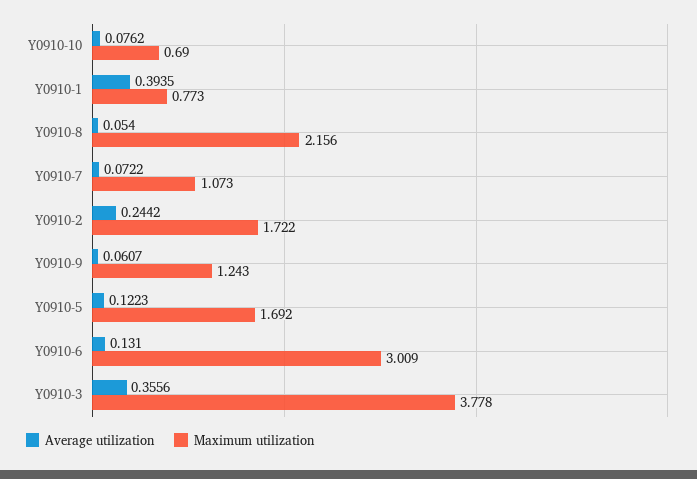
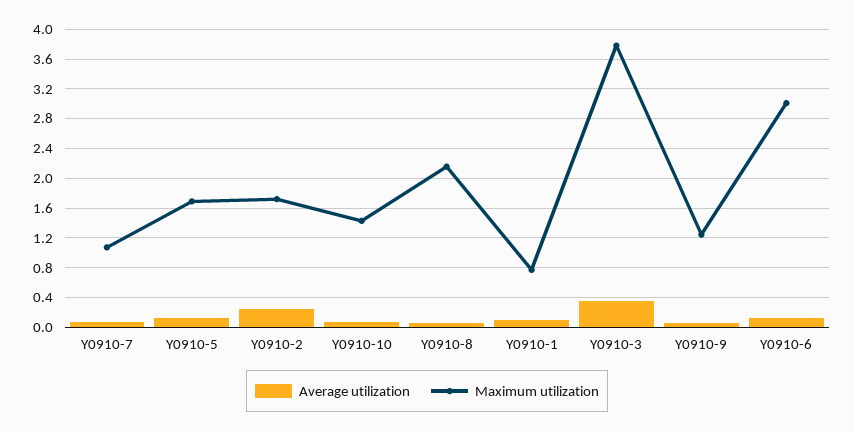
Maximum utilization, Y0910-10: 0.69 -> 1.4
Average utilization, Y0910-1: 0.3935 -> 0.1

